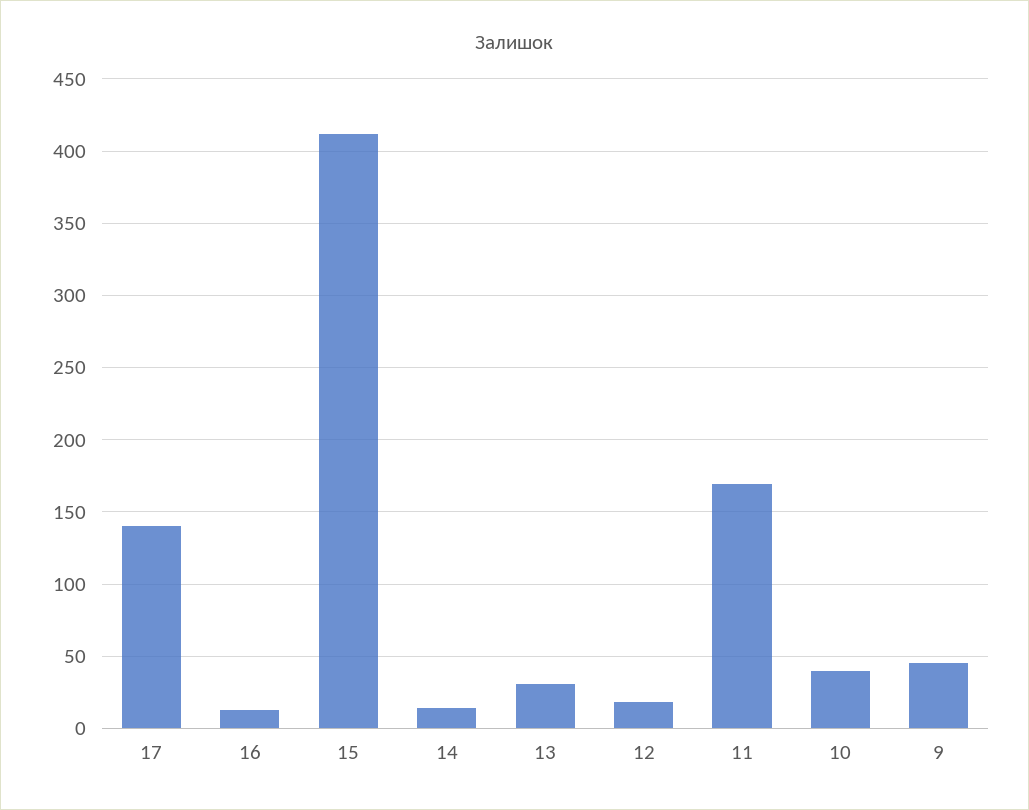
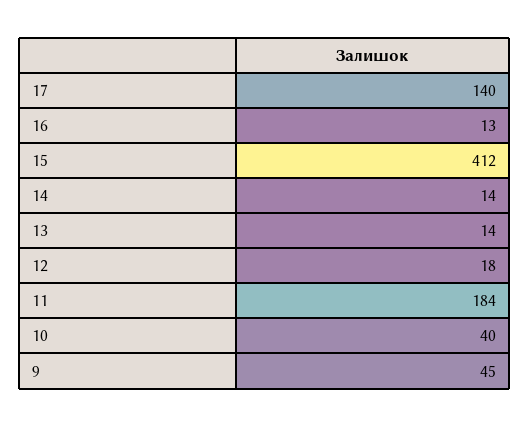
13: 30 -> 14
11: 170 -> 184

